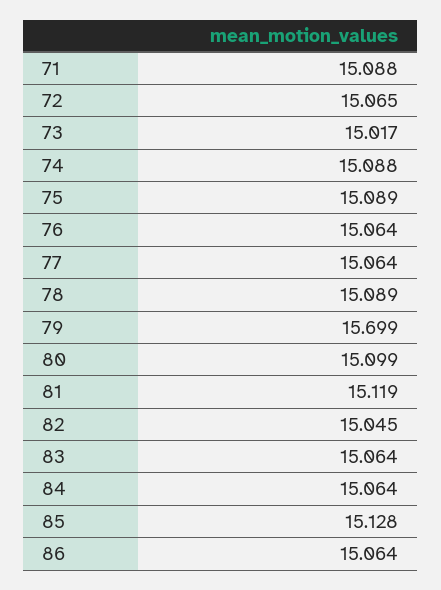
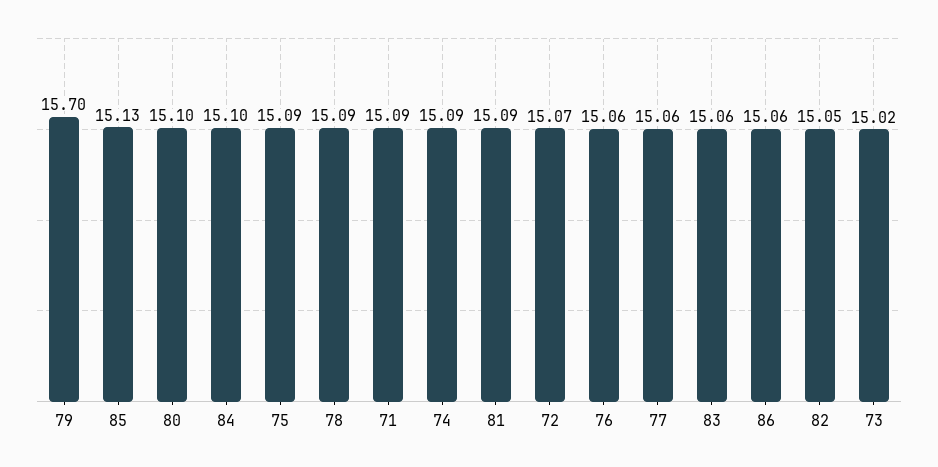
81: 15.119 -> 15.09
84: 15.064 -> 15.1

